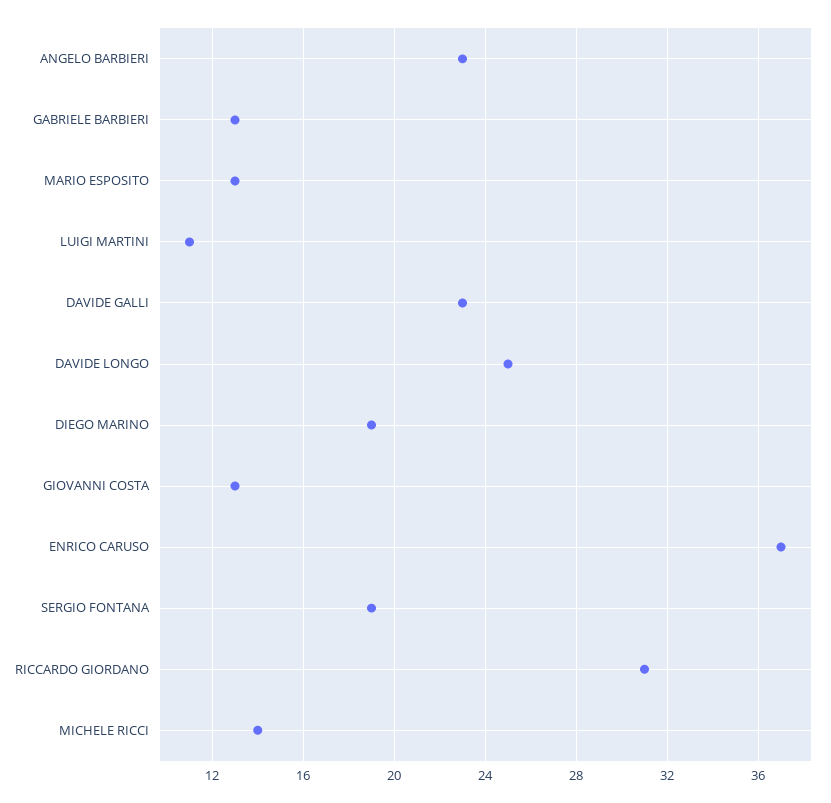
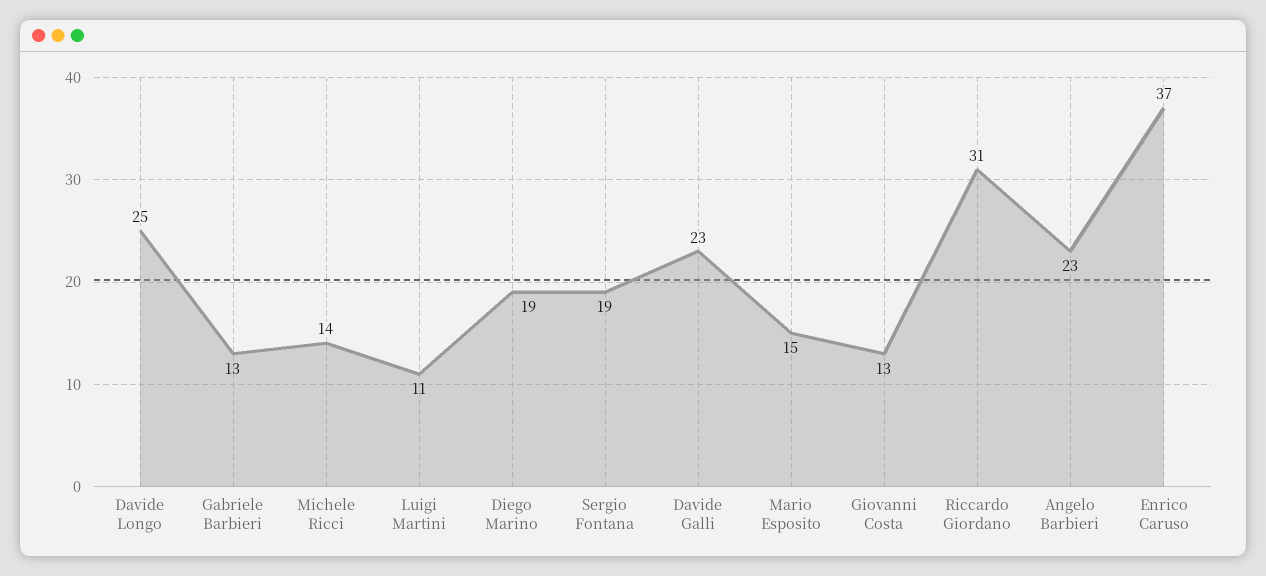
MARIO ESPOSITO: 13 -> 15

